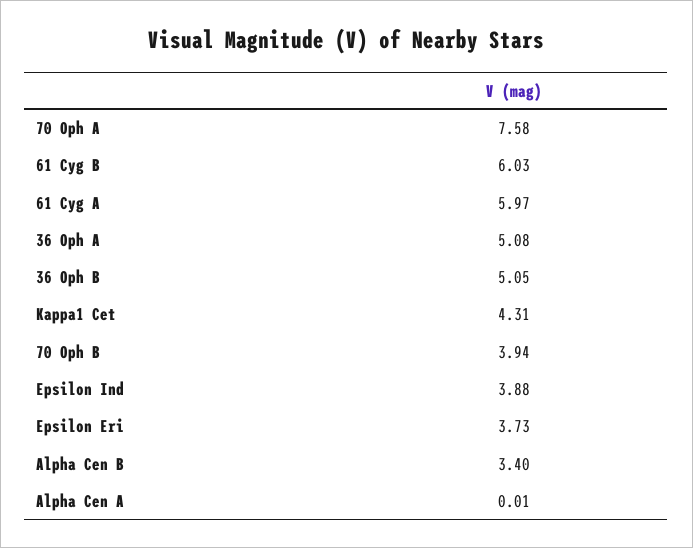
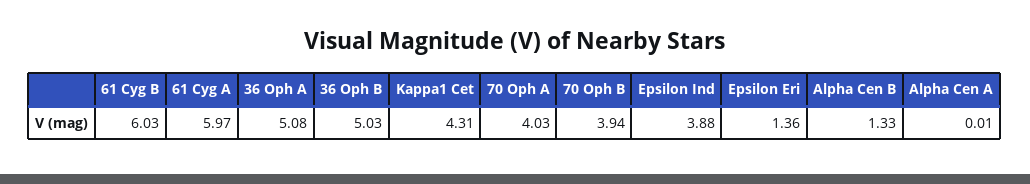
70 Oph A: 7.58 -> 4.03
36 Oph B: 5.05 -> 5.03
Epsilon Eri: 3.73 -> 1.36
Alpha Cen B: 3.4 -> 1.33

